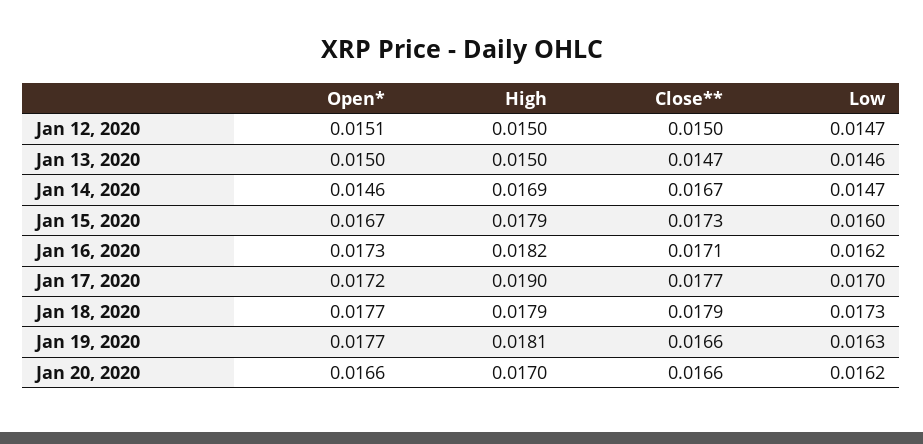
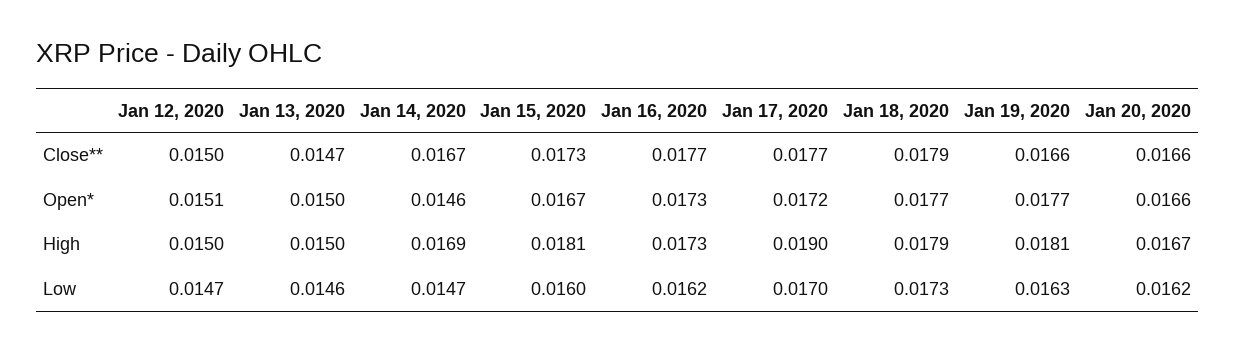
High, Jan 15, 2020: 0.0179 -> 0.0181
High, Jan 16, 2020: 0.0182 -> 0.0173
Close**, Jan 16, 2020: 0.0171 -> 0.0177
High, Jan 20, 2020: 0.017 -> 0.0167

